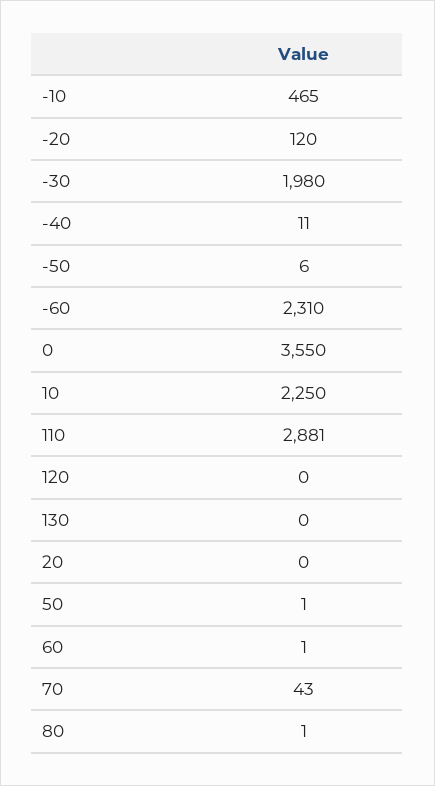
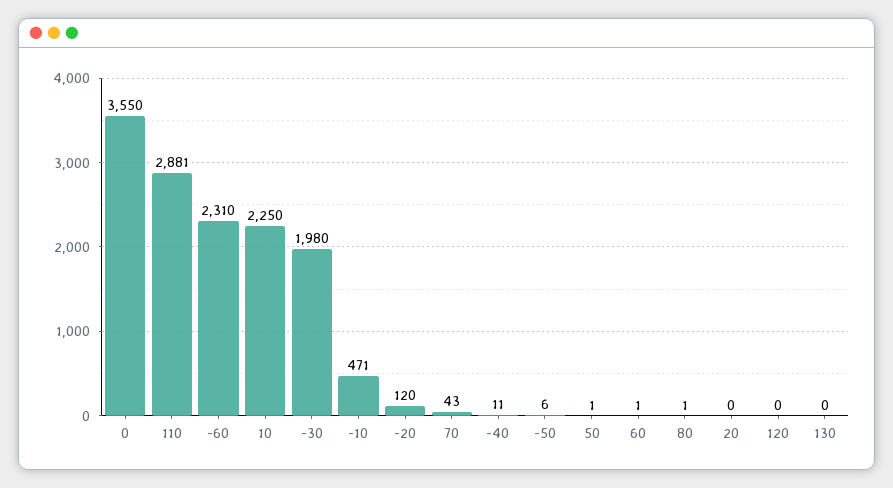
-10: 465 -> 471

